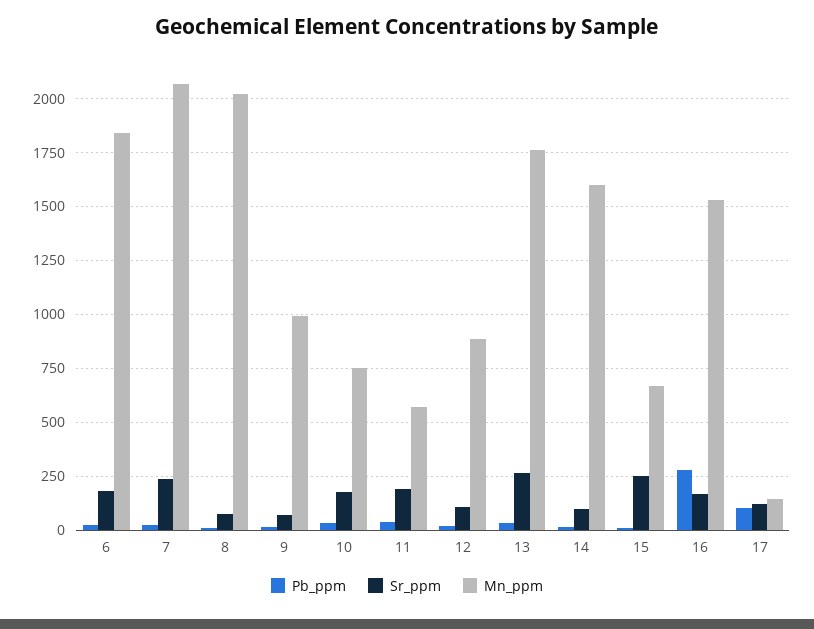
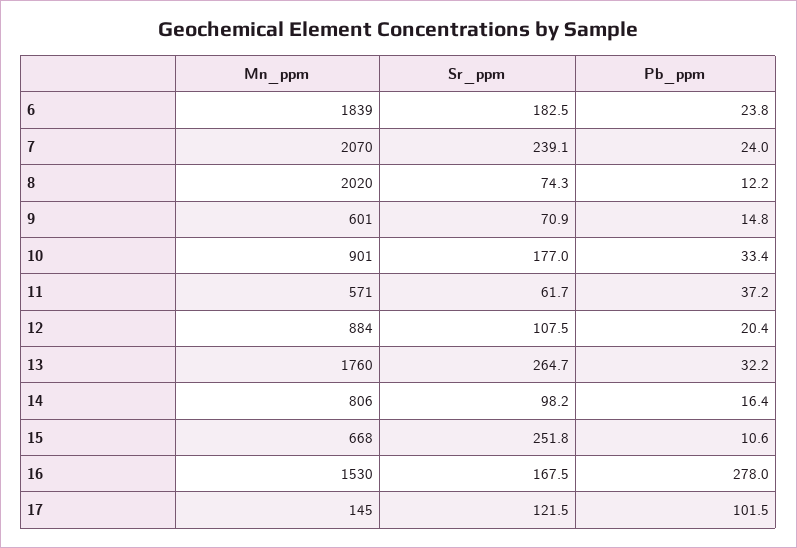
Mn_ppm, 9: 1000 -> 601
Mn_ppm, 10: 750 -> 901
Sr_ppm, 11: 200 -> 61.7
Mn_ppm, 14: 1600 -> 806

